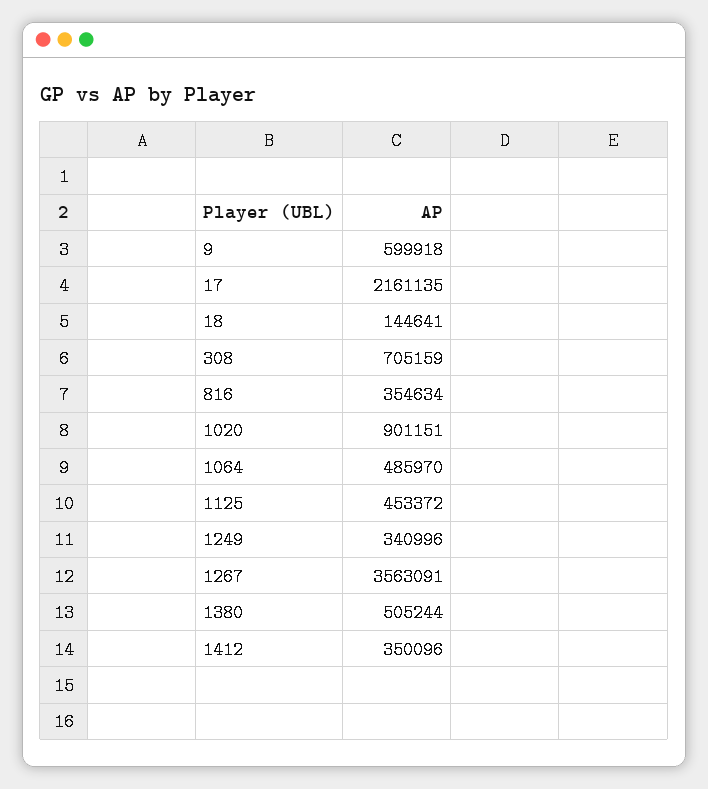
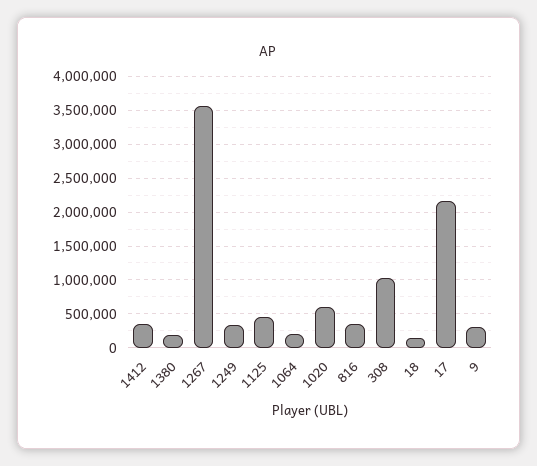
9: 599918 -> 300000
308: 705159 -> 1000000
1020: 901151 -> 600000
1064: 485970 -> 200000
1380: 505244 -> 200000

